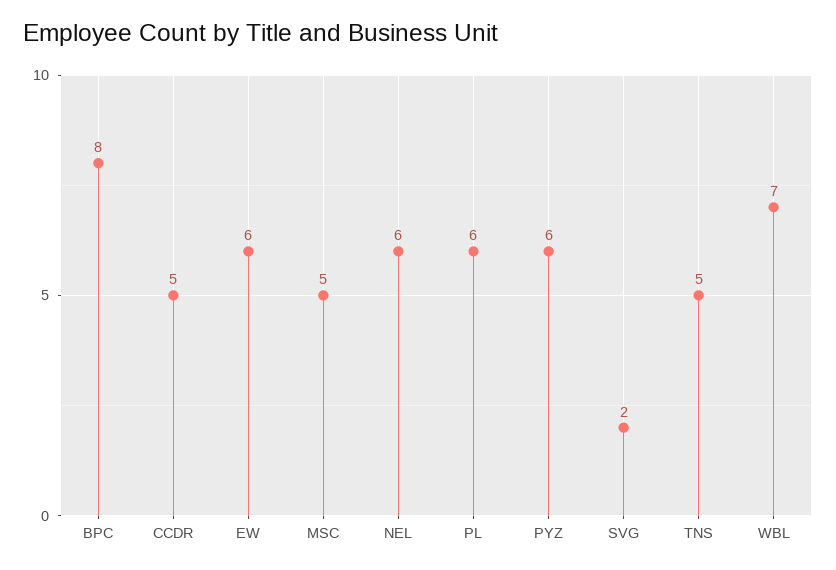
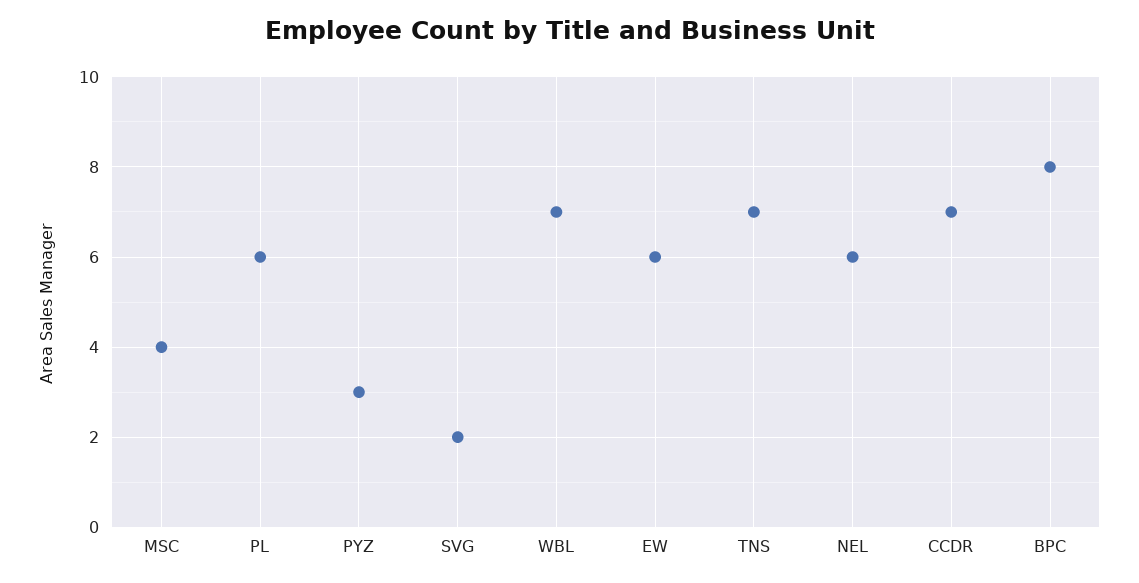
CCDR: 5 -> 7
MSC: 5 -> 4
PYZ: 6 -> 3
TNS: 5 -> 7

